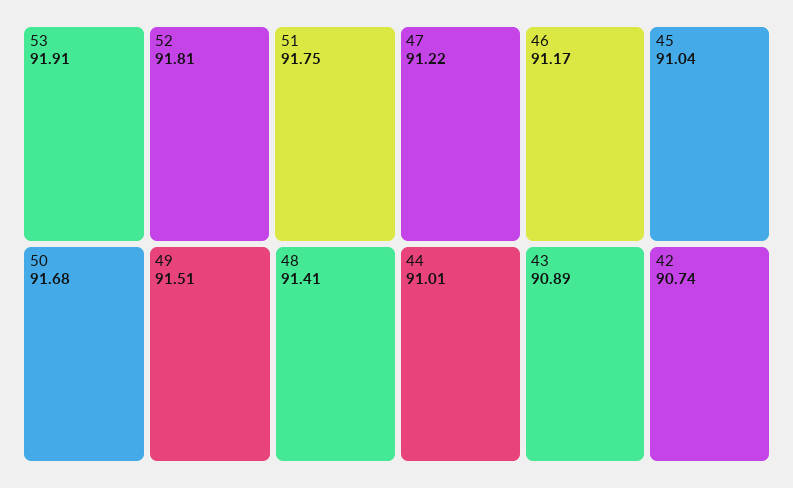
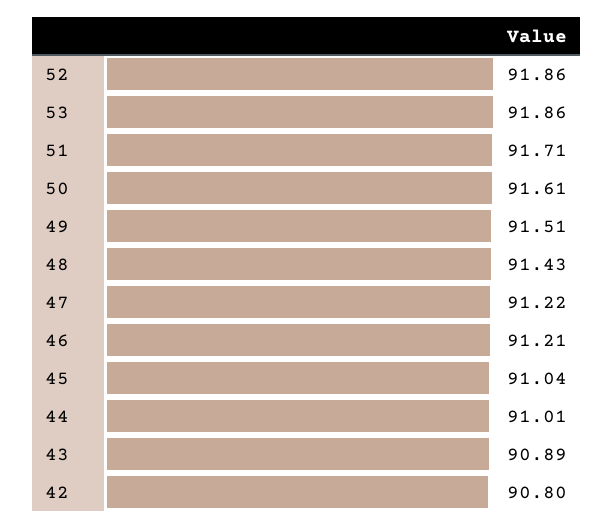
53: 91.91 -> 91.86
52: 91.81 -> 91.86
51: 91.75 -> 91.71
50: 91.68 -> 91.61
48: 91.41 -> 91.43
46: 91.17 -> 91.21
42: 90.74 -> 90.8

